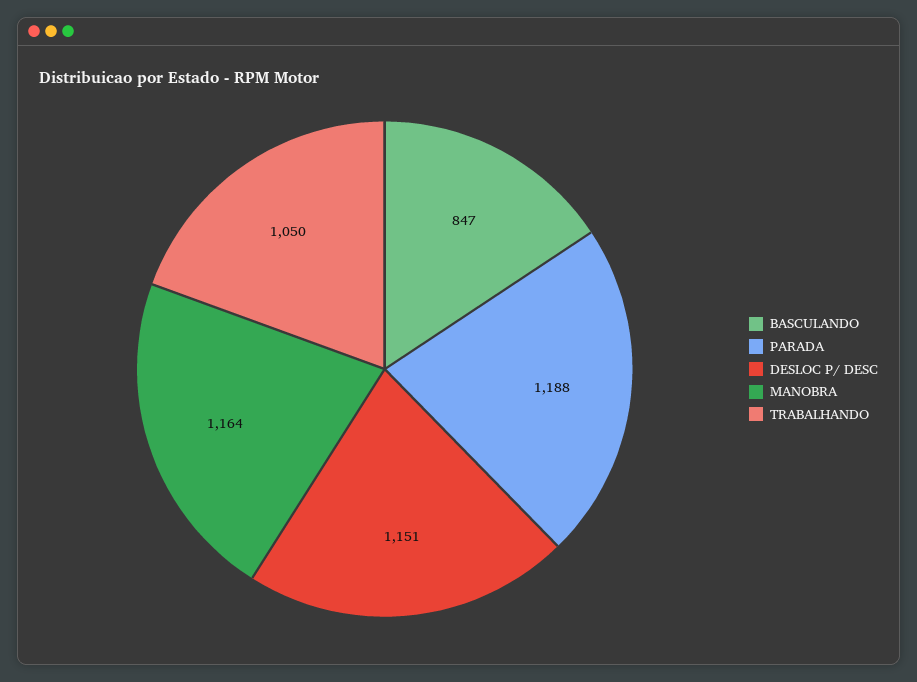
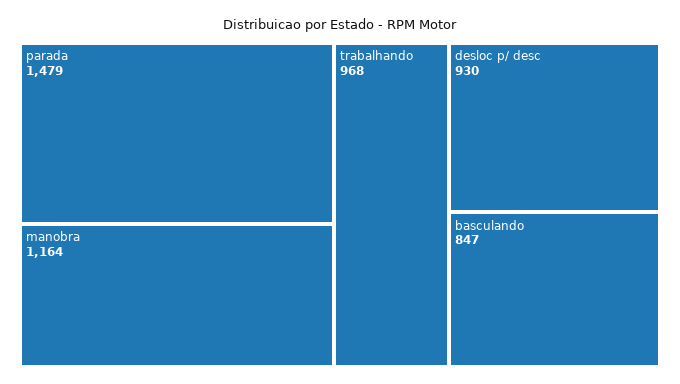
PARADA: 1188 -> 1479
DESLOC P/ DESC: 1151 -> 930
TRABALHANDO: 1050 -> 968

